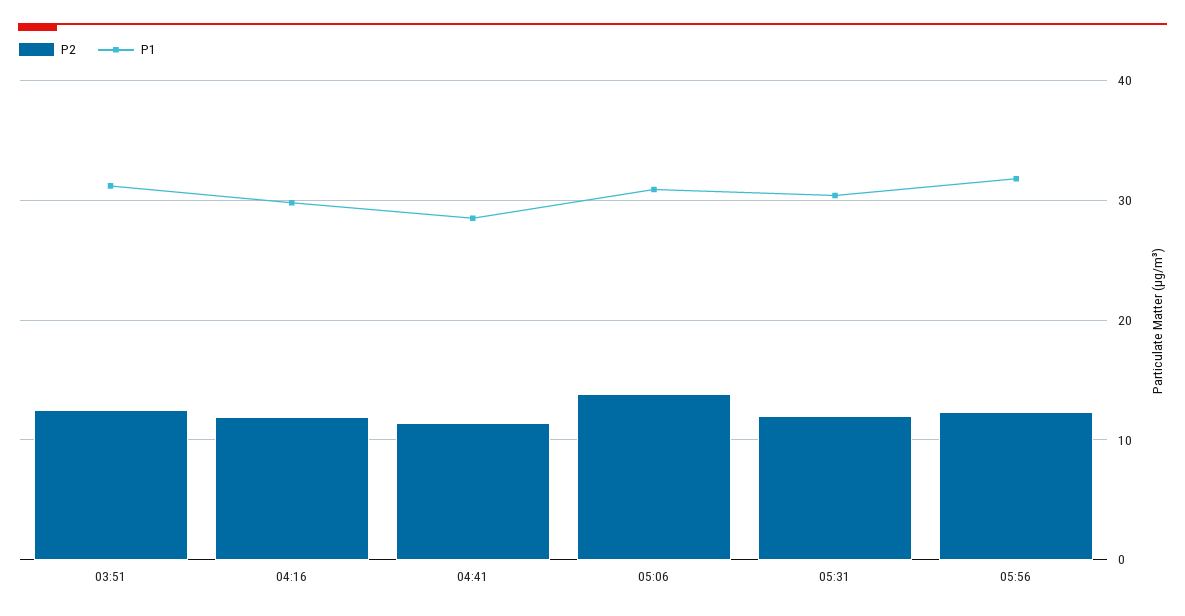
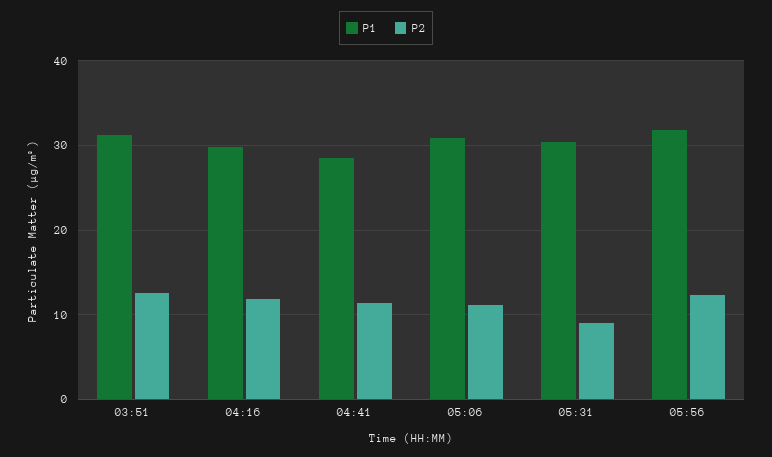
P2, 05:06: 14 -> 11
P2, 05:31: 12 -> 9

